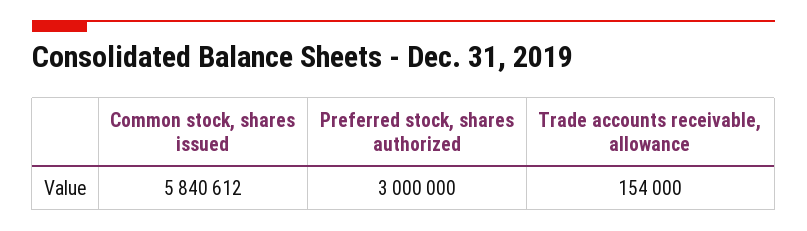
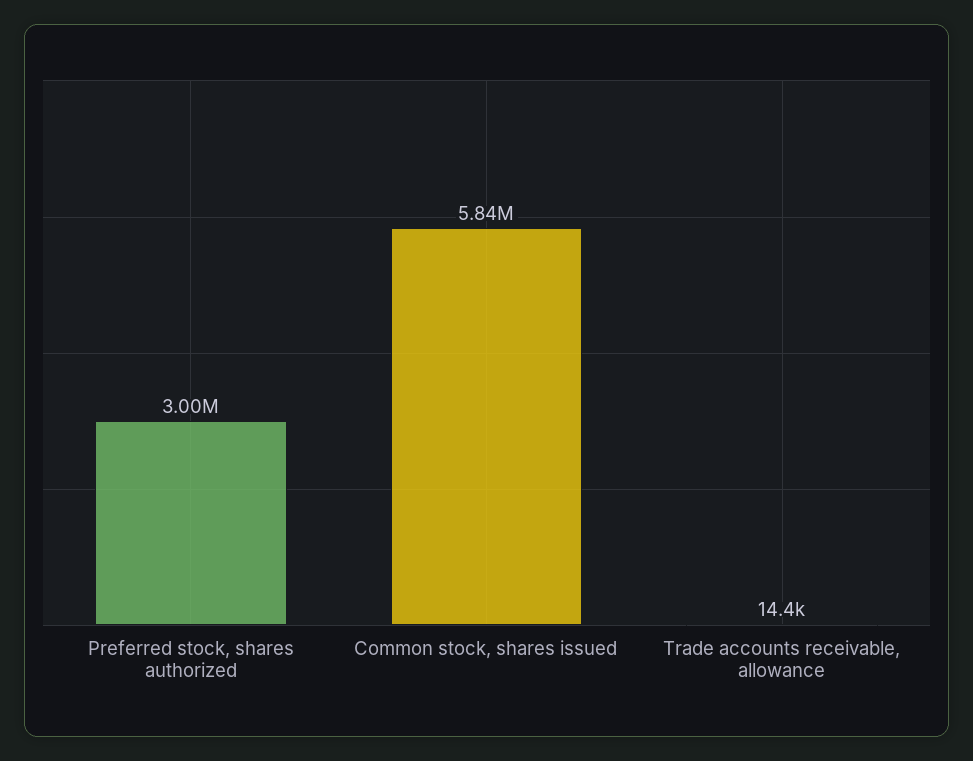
Trade accounts receivable, allowance: 154000 -> 14400

